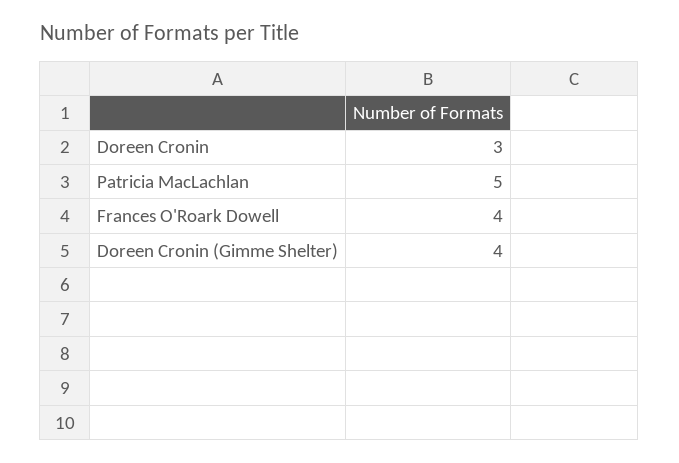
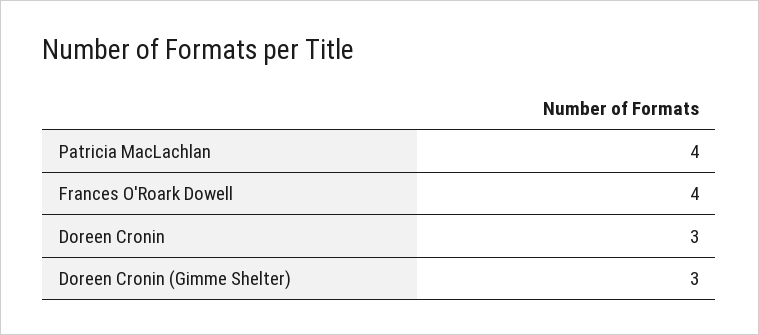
Patricia MacLachlan: 5 -> 4
Doreen Cronin (Gimme Shelter): 4 -> 3

